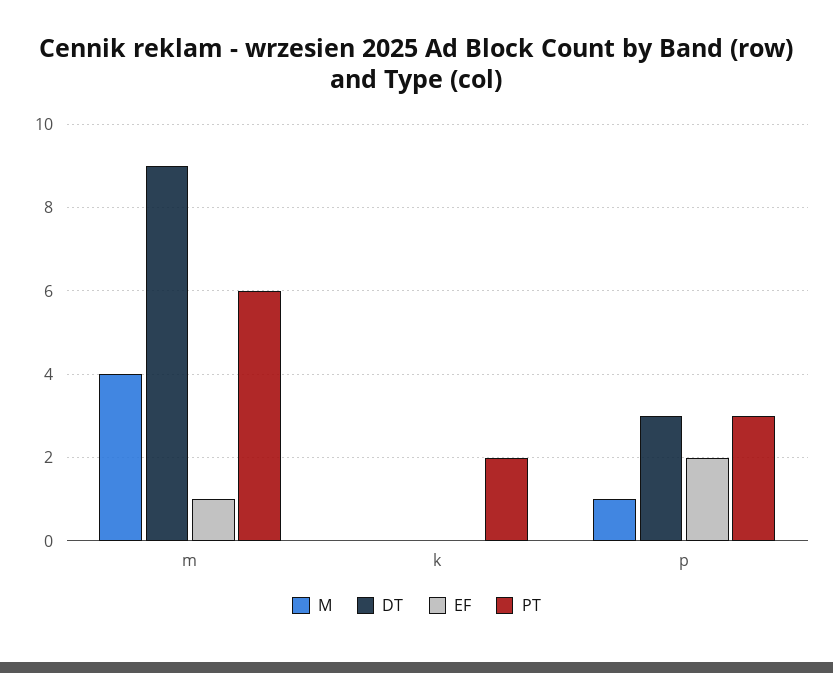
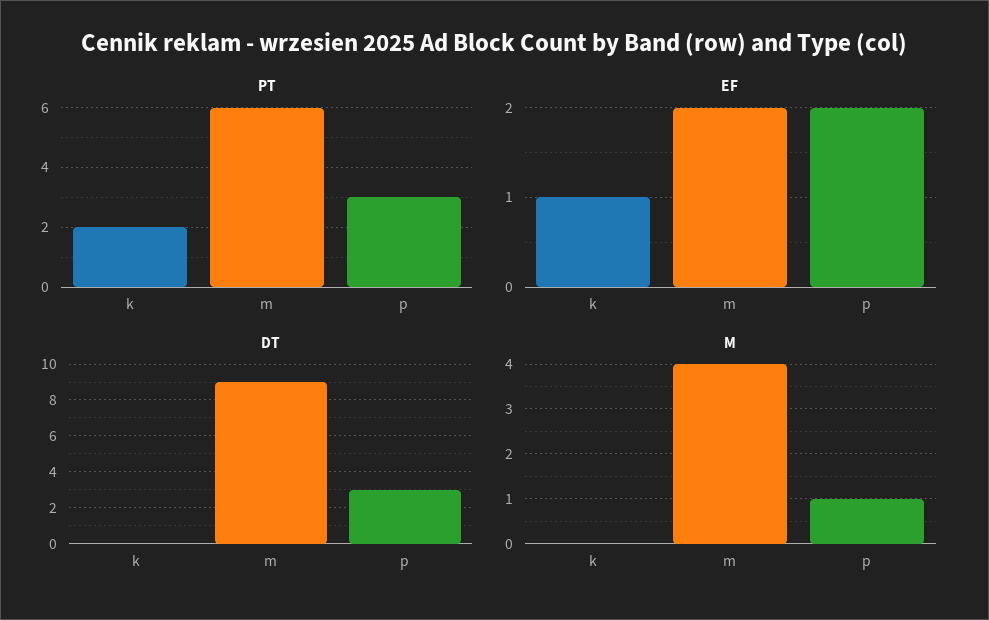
EF, m: 1 -> 2
EF, k: 0 -> 1

